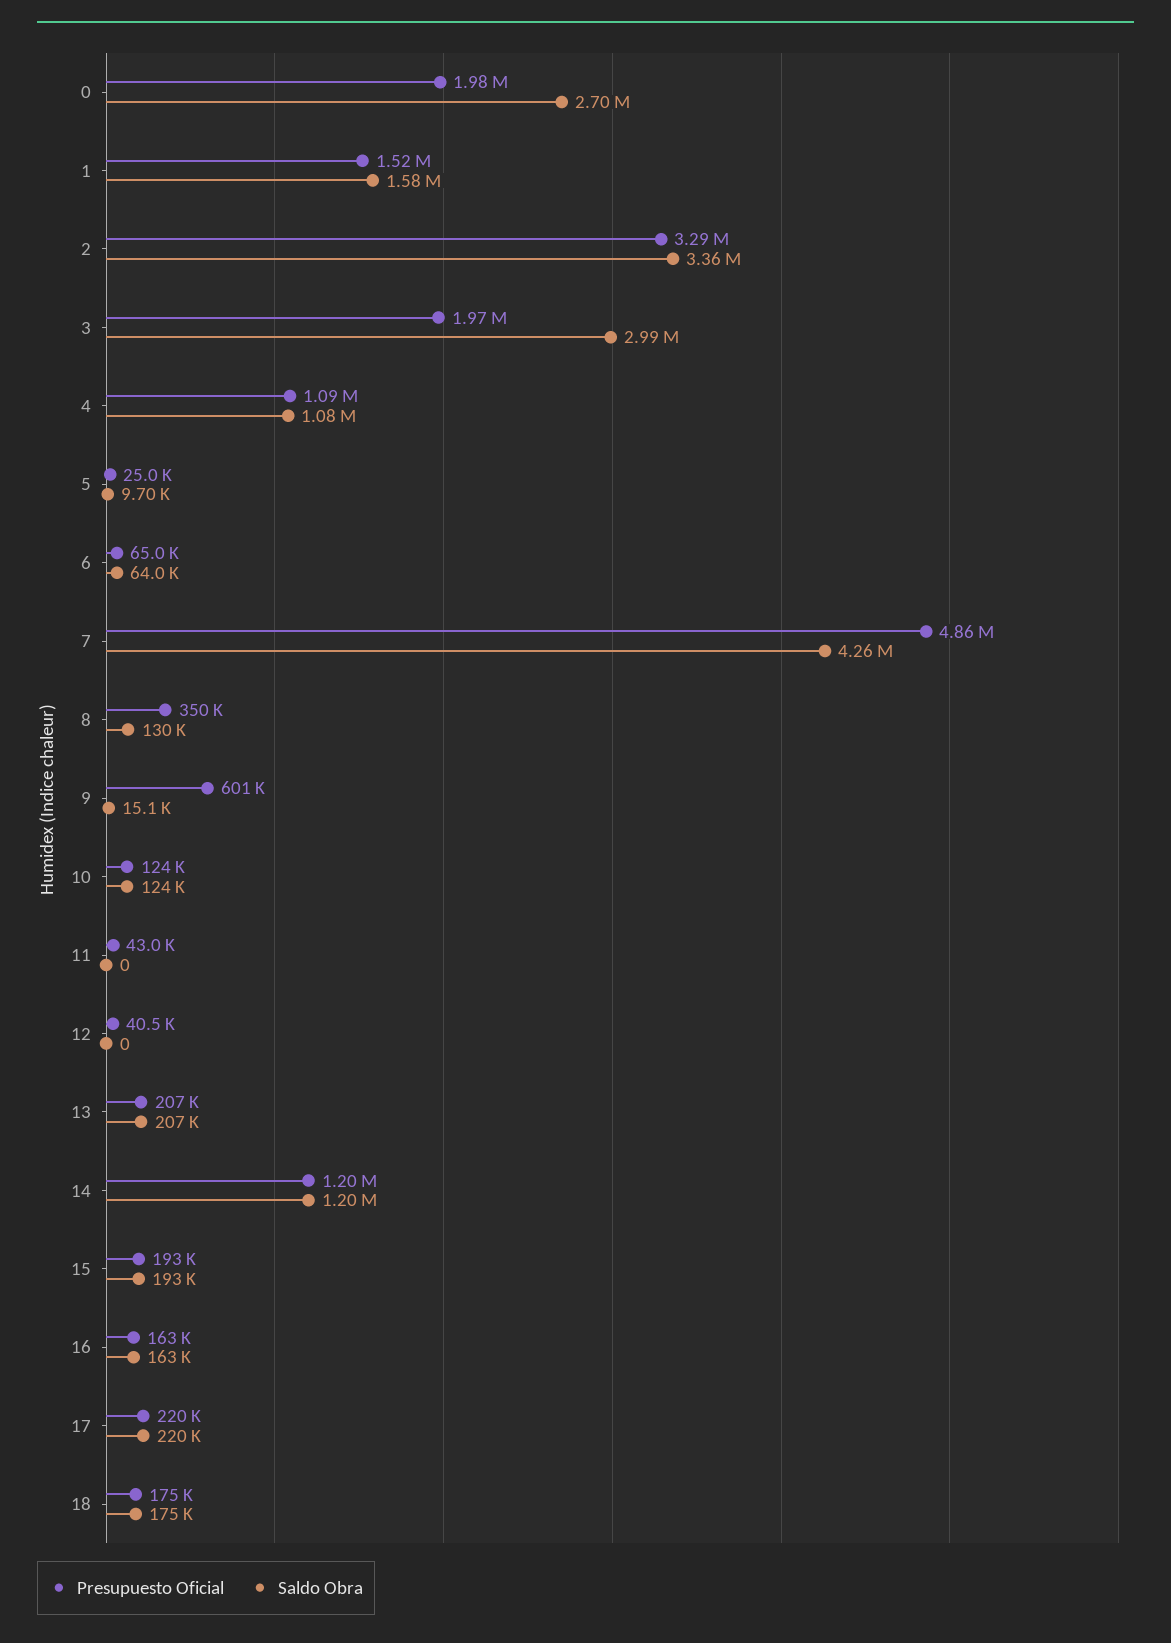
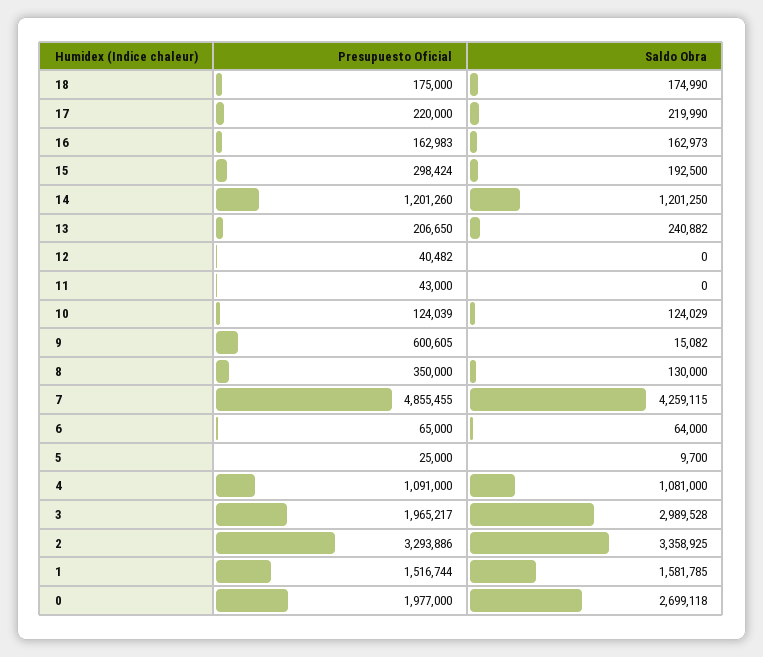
Saldo Obra, 13: 207000 -> 240882
Presupuesto Oficial, 15: 193000 -> 298424

